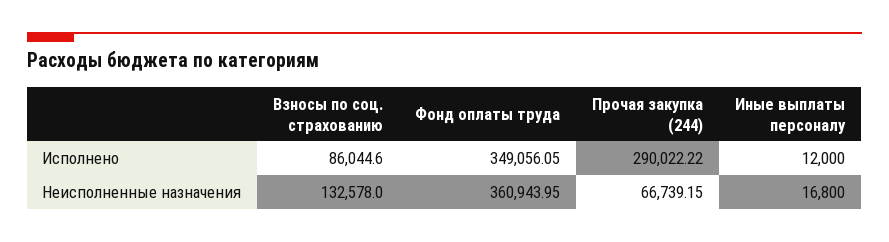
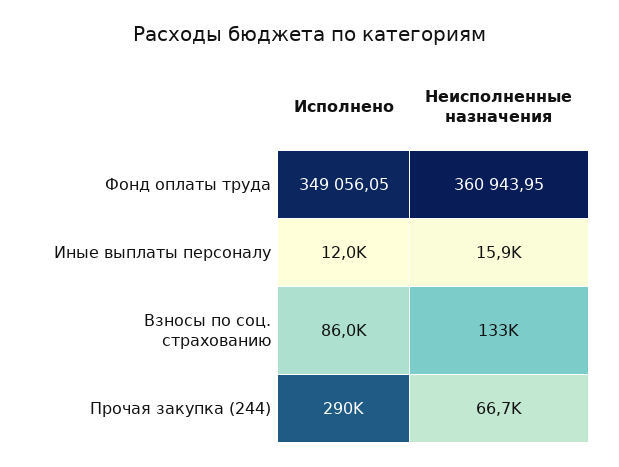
Иные выплаты персоналу, Неисполненные назначения: 16800 -> 15900

